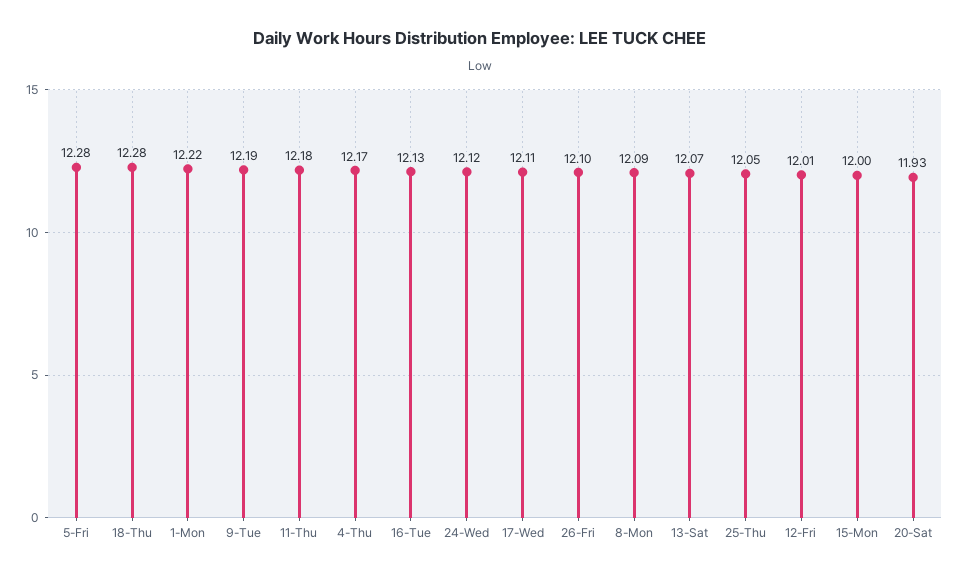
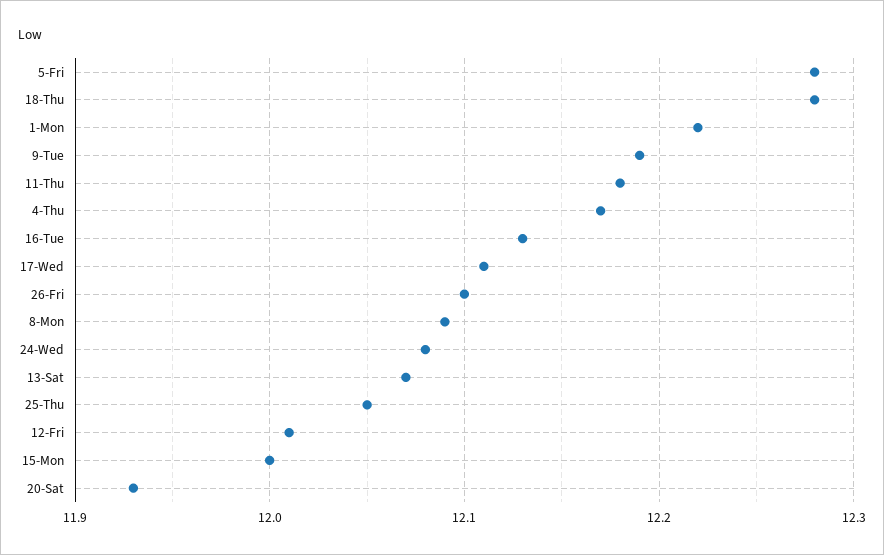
24-Wed: 12.12 -> 12.08

